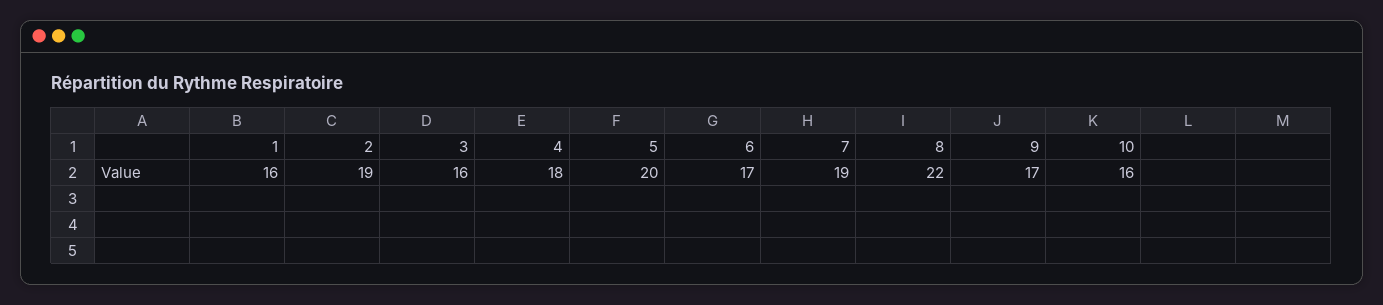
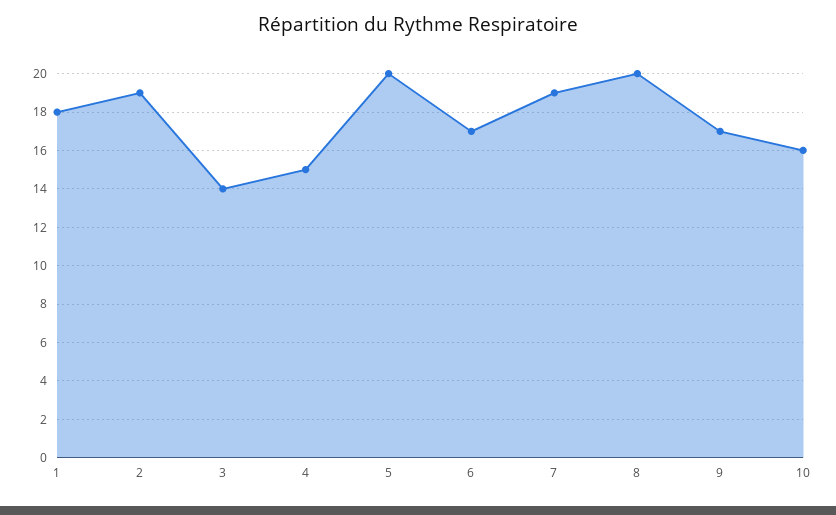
1: 16 -> 18
3: 16 -> 14
4: 18 -> 15
8: 22 -> 20

